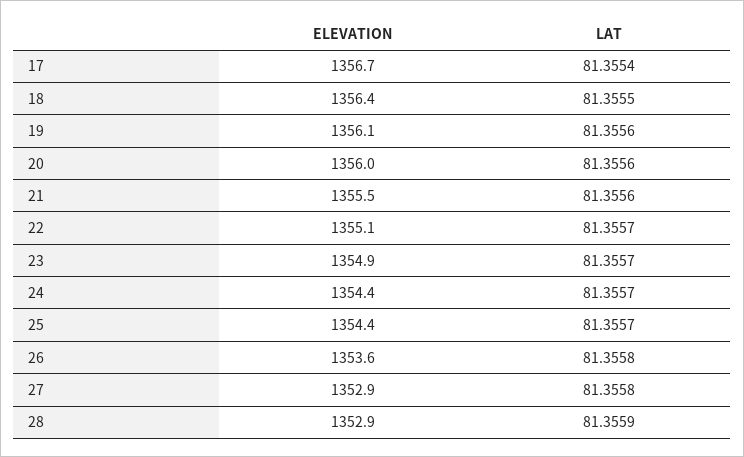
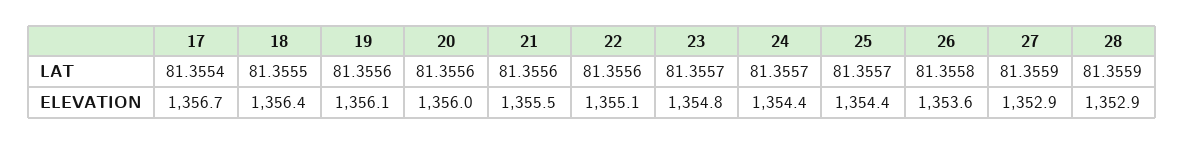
LAT, 22: 81.3557 -> 81.3556
ELEVATION, 23: 1354.9 -> 1354.8
LAT, 27: 81.3558 -> 81.3559

